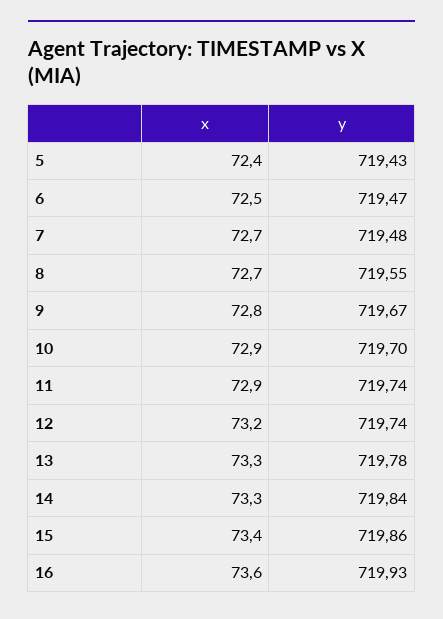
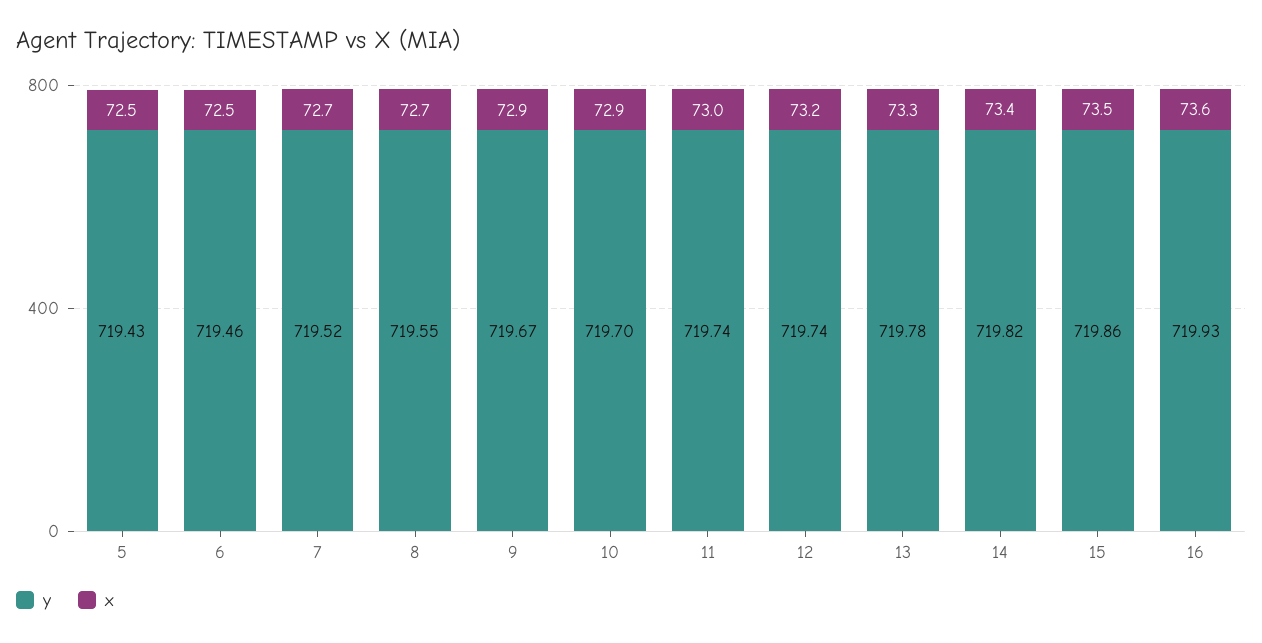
x, 5: 72.4 -> 72.5
y, 6: 719.47 -> 719.46
y, 7: 719.48 -> 719.52
x, 9: 72.8 -> 72.9
x, 11: 72.9 -> 73
x, 14: 73.3 -> 73.4
y, 14: 719.84 -> 719.82
x, 15: 73.4 -> 73.5

